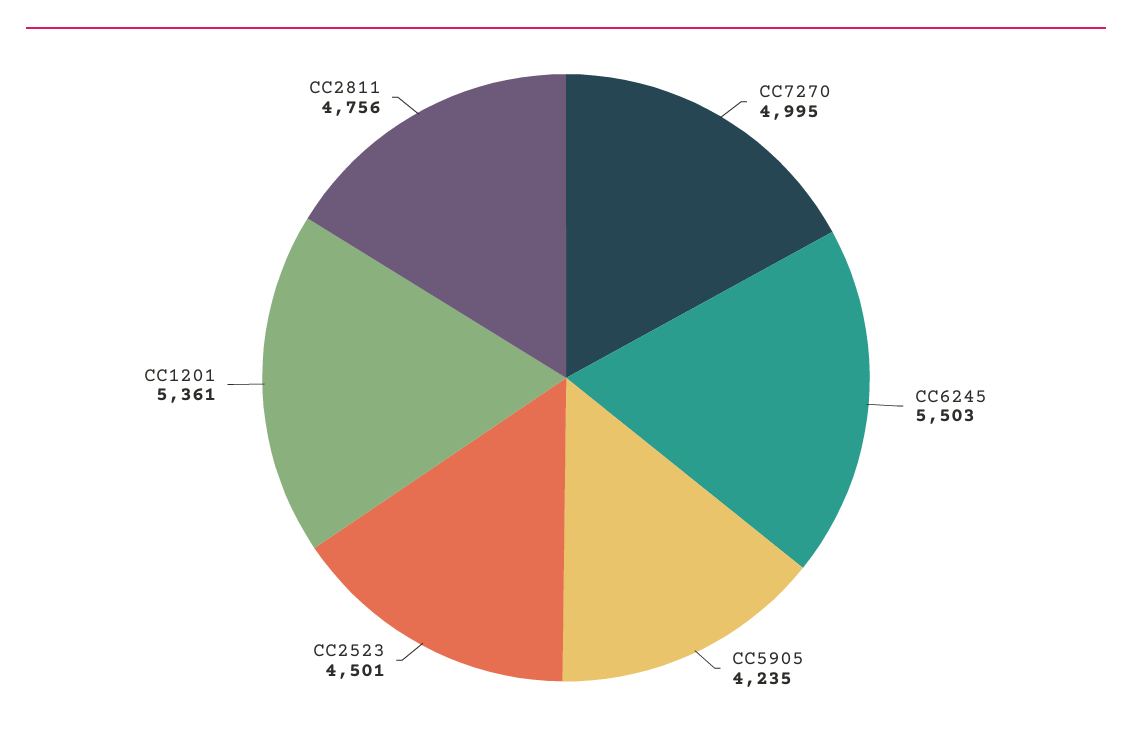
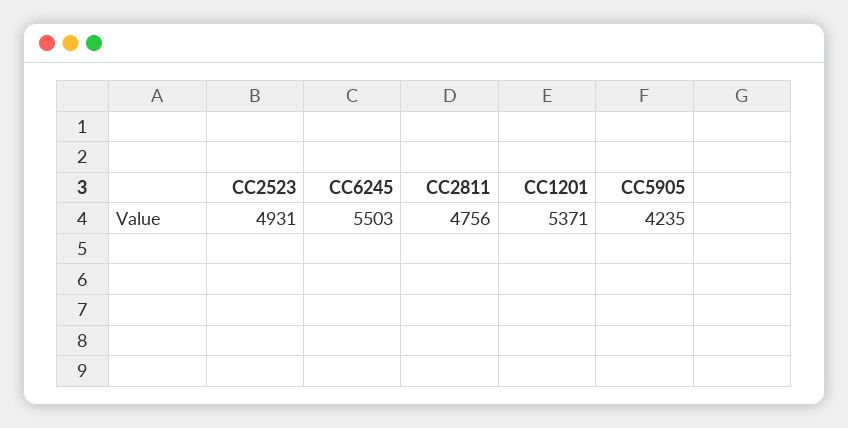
CC7270: 4995 -> none
CC2523: 4501 -> 4931
CC1201: 5361 -> 5371

